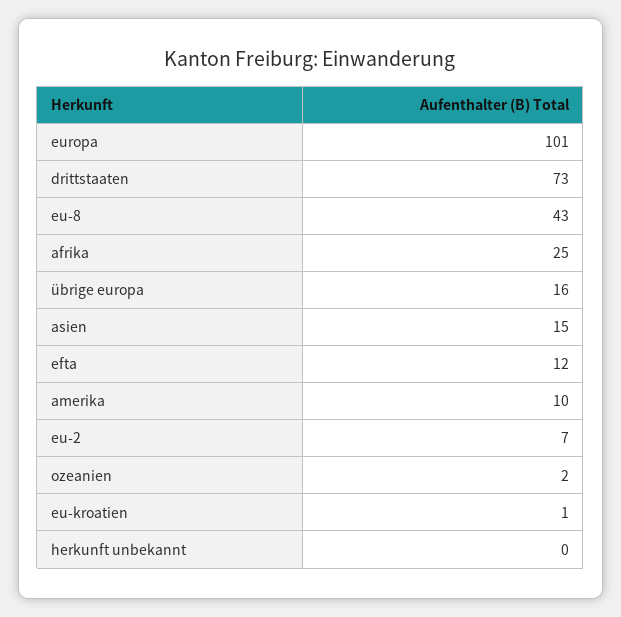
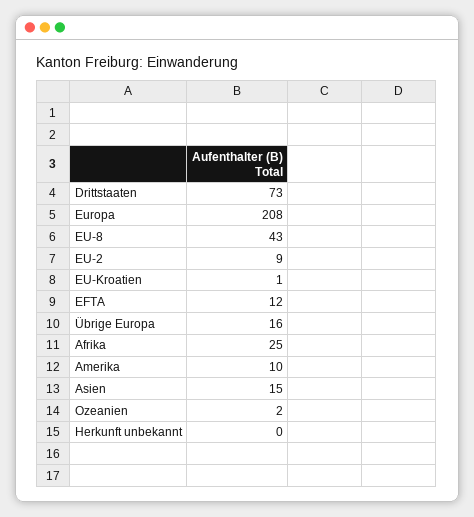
europa: 101 -> 208
eu-2: 7 -> 9

